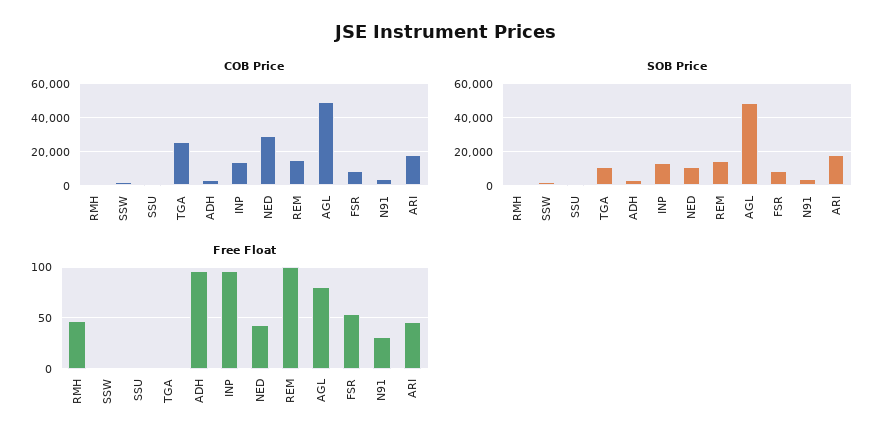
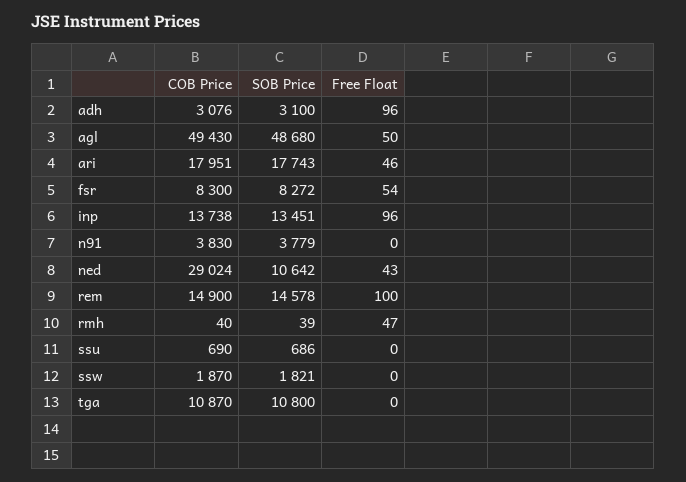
COB Price, TGA: 25000 -> 10870
Free Float, AGL: 80 -> 50
Free Float, N91: 30 -> 0

